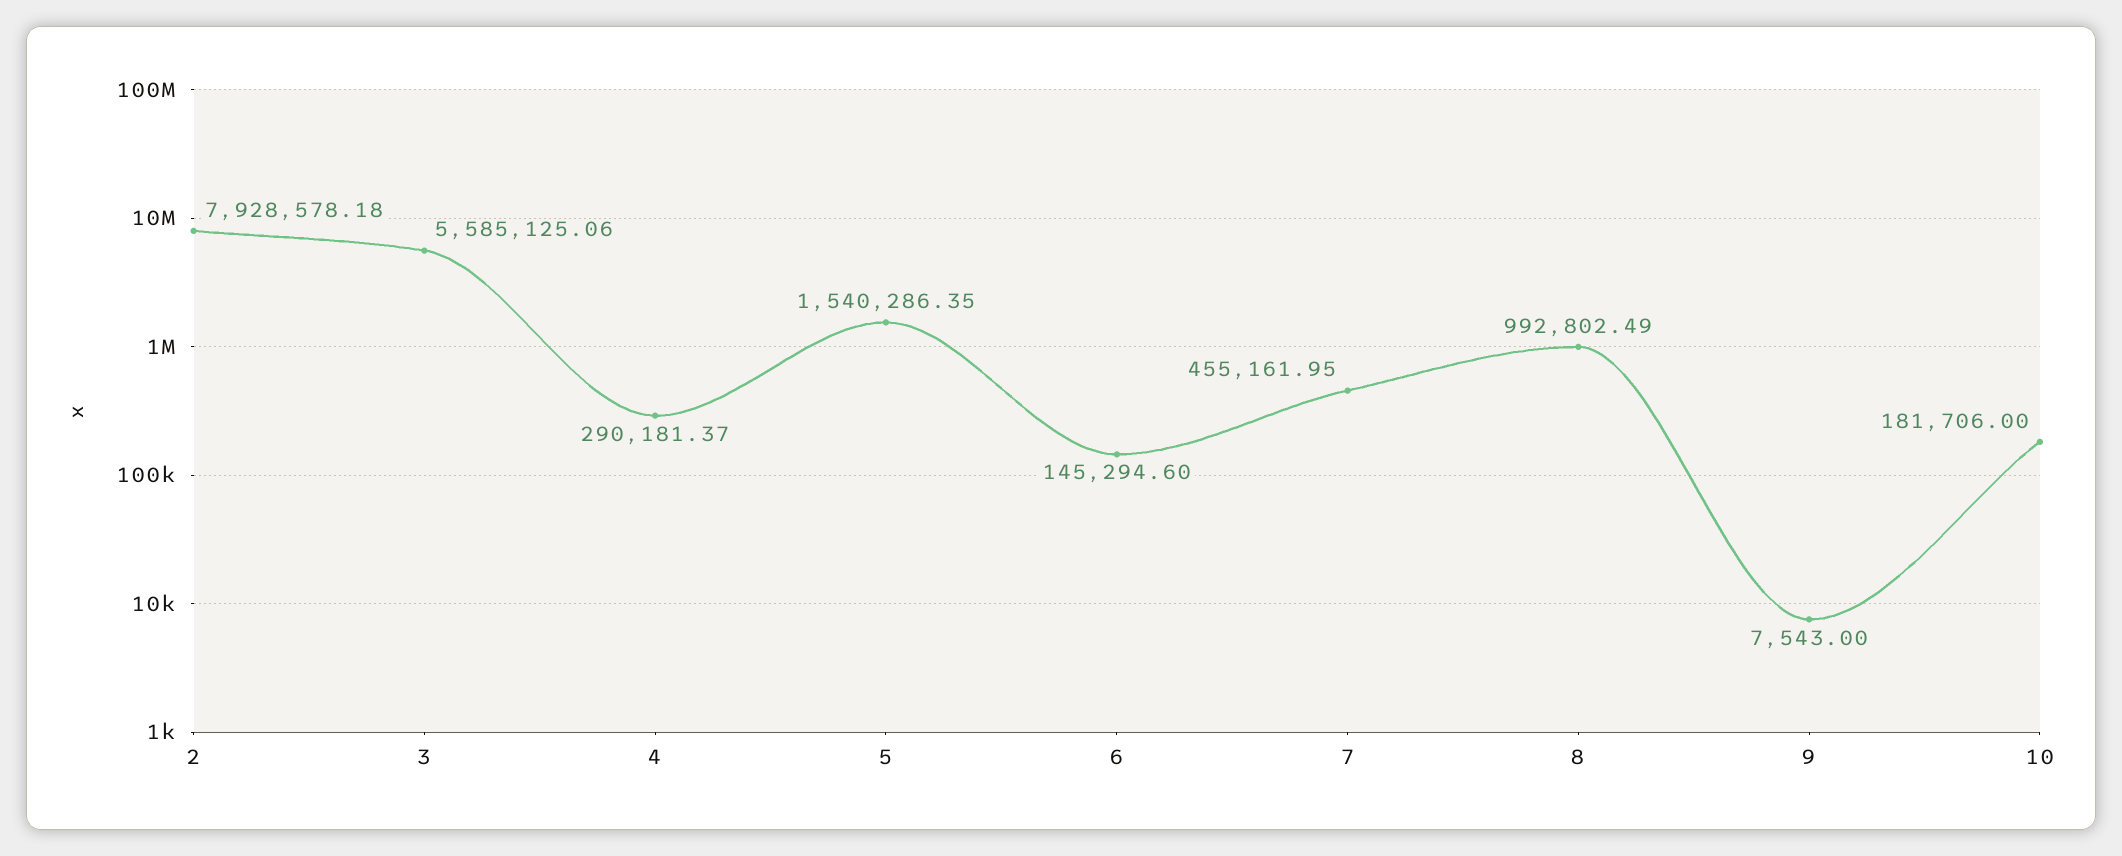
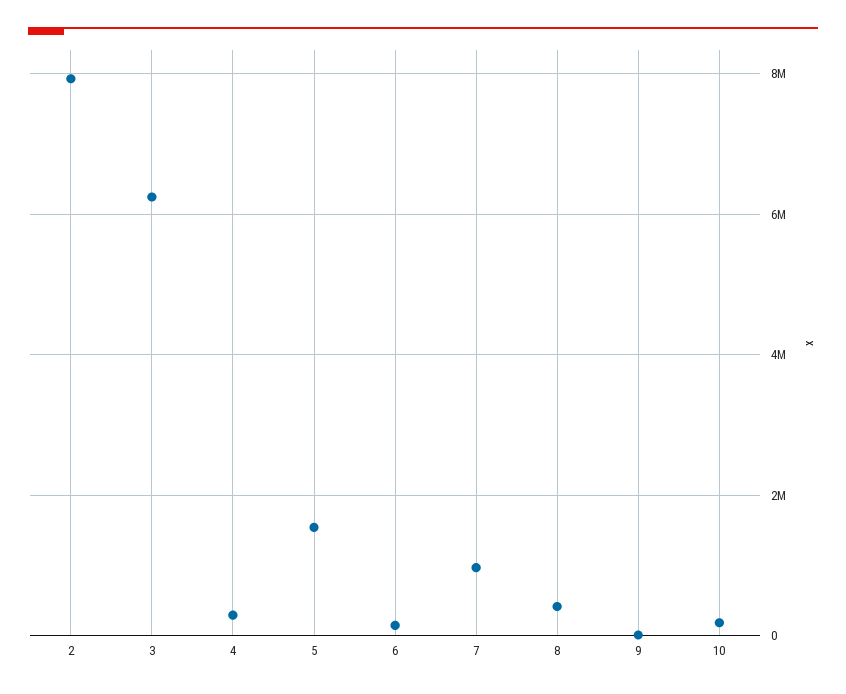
3: 5585125.06 -> 6200000
7: 455161.95 -> 1000000
8: 992802.49 -> 400000

